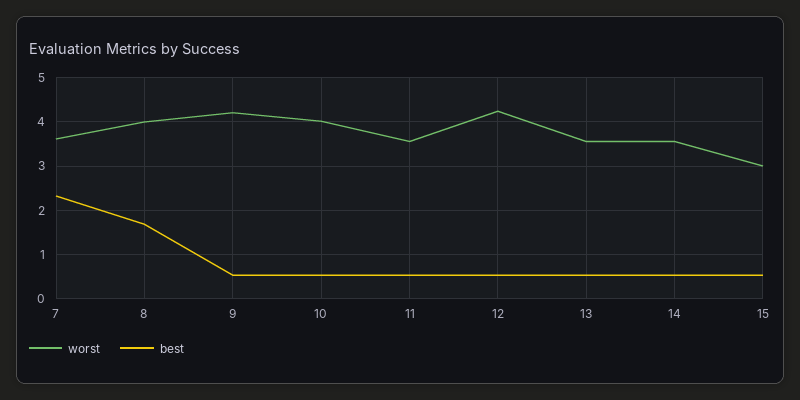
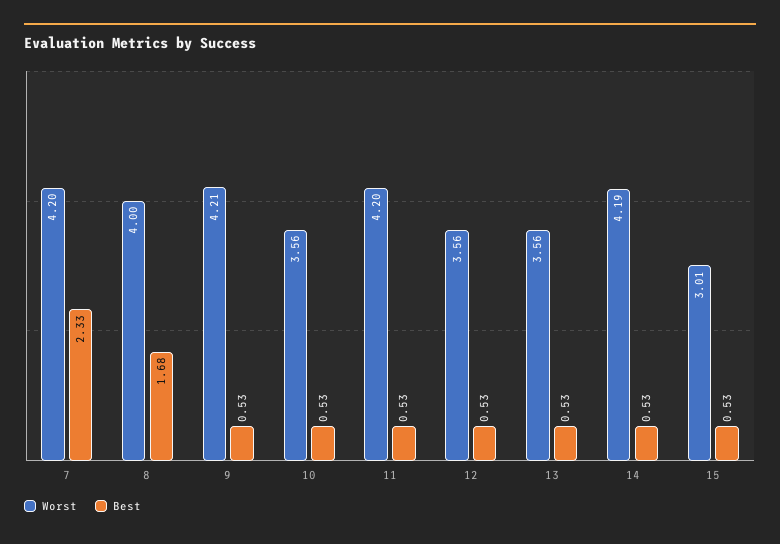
worst, 7: 3.6 -> 4.2
worst, 10: 4 -> 3.56
worst, 11: 3.6 -> 4.2
worst, 12: 4.2 -> 3.56
worst, 14: 3.6 -> 4.19

